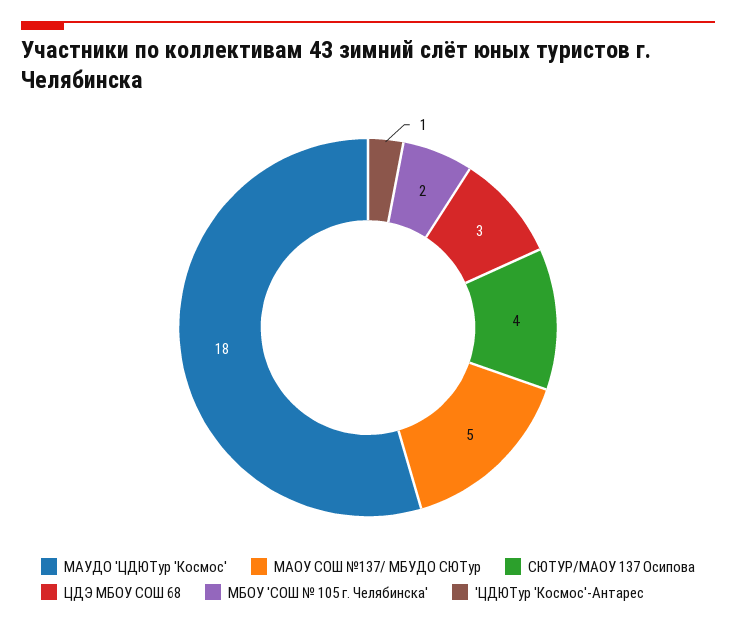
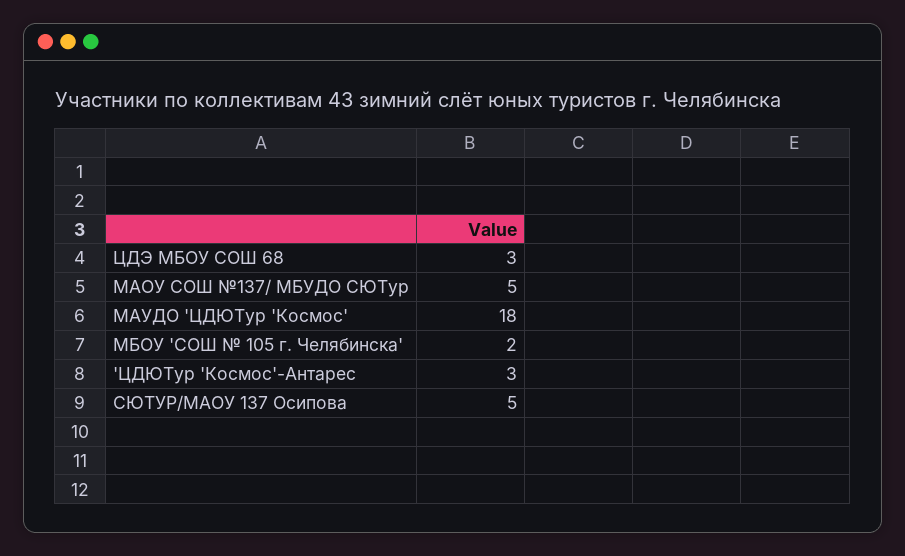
СЮТУР/МАОУ 137 Осипова: 4 -> 5
'ЦДЮТур 'Космос'-Антарес: 1 -> 3

